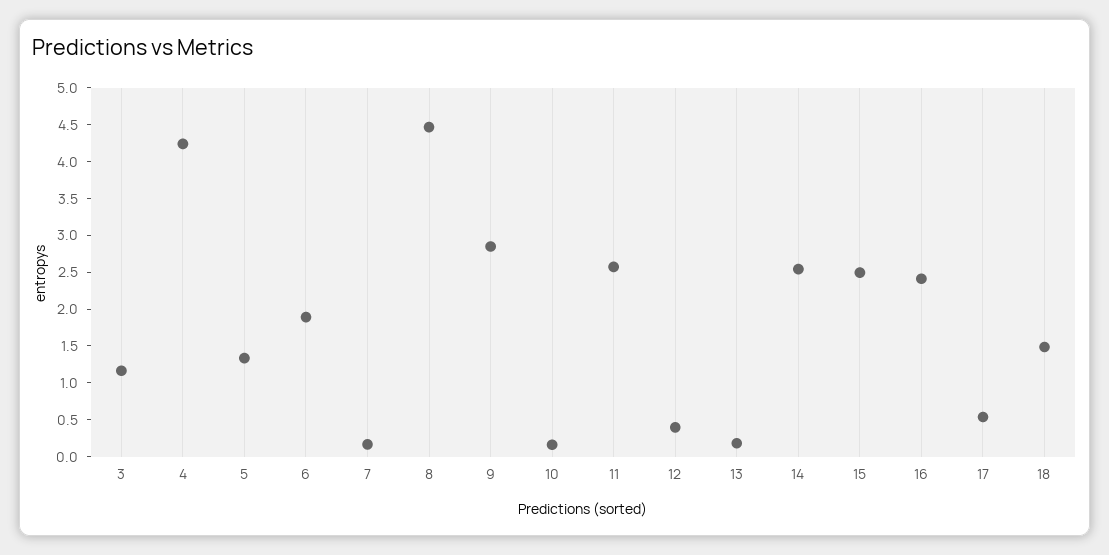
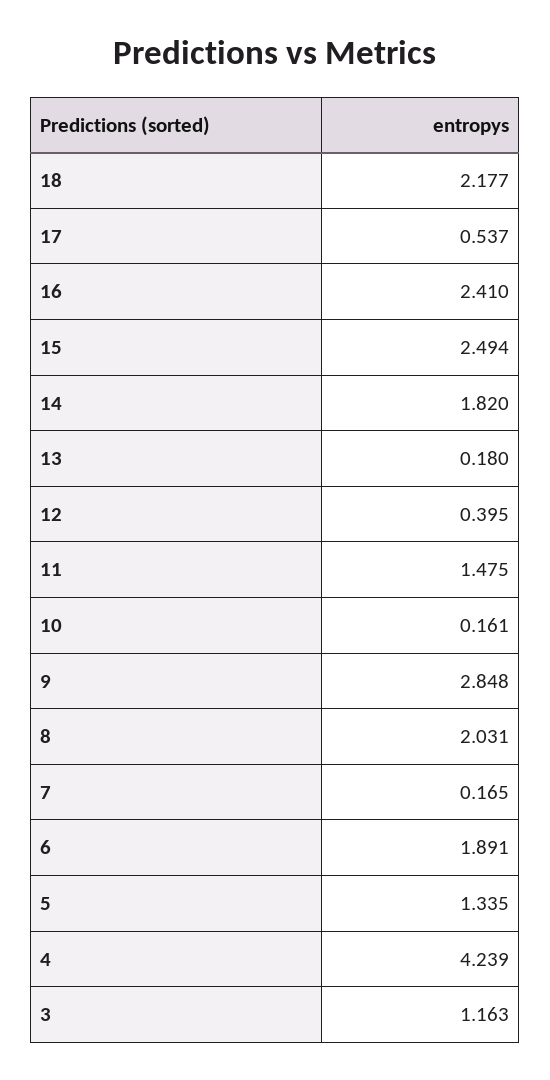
8: 4.5 -> 2.031
11: 2.5 -> 1.475
14: 2.5 -> 1.82
18: 1.5 -> 2.177

